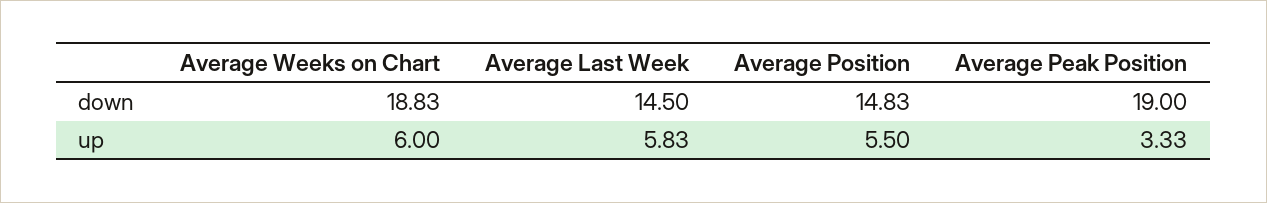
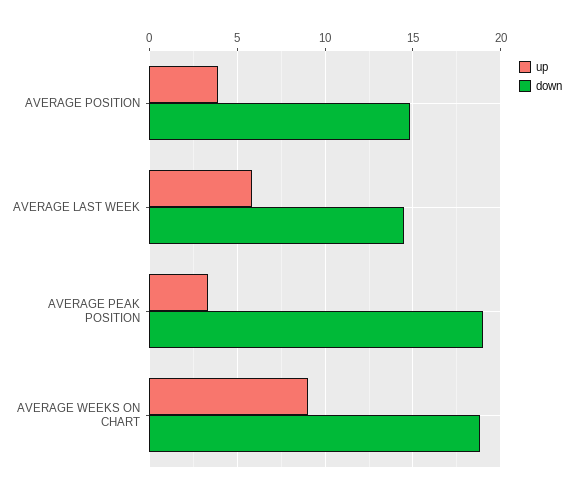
up, Average Weeks on Chart: 6 -> 9
up, Average Position: 5.5 -> 4

